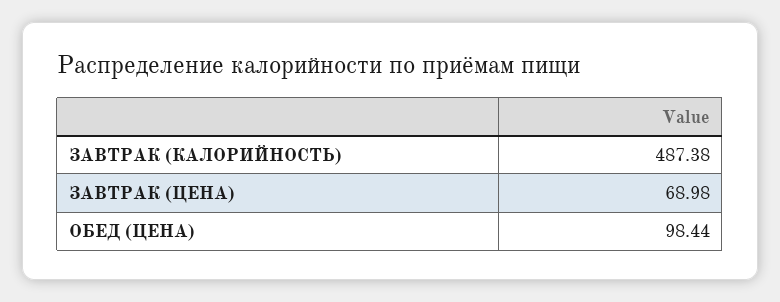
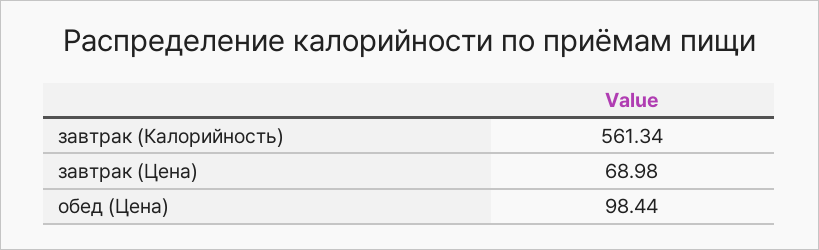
ЗАВТРАК (КАЛОРИЙНОСТЬ): 487.38 -> 561.34

